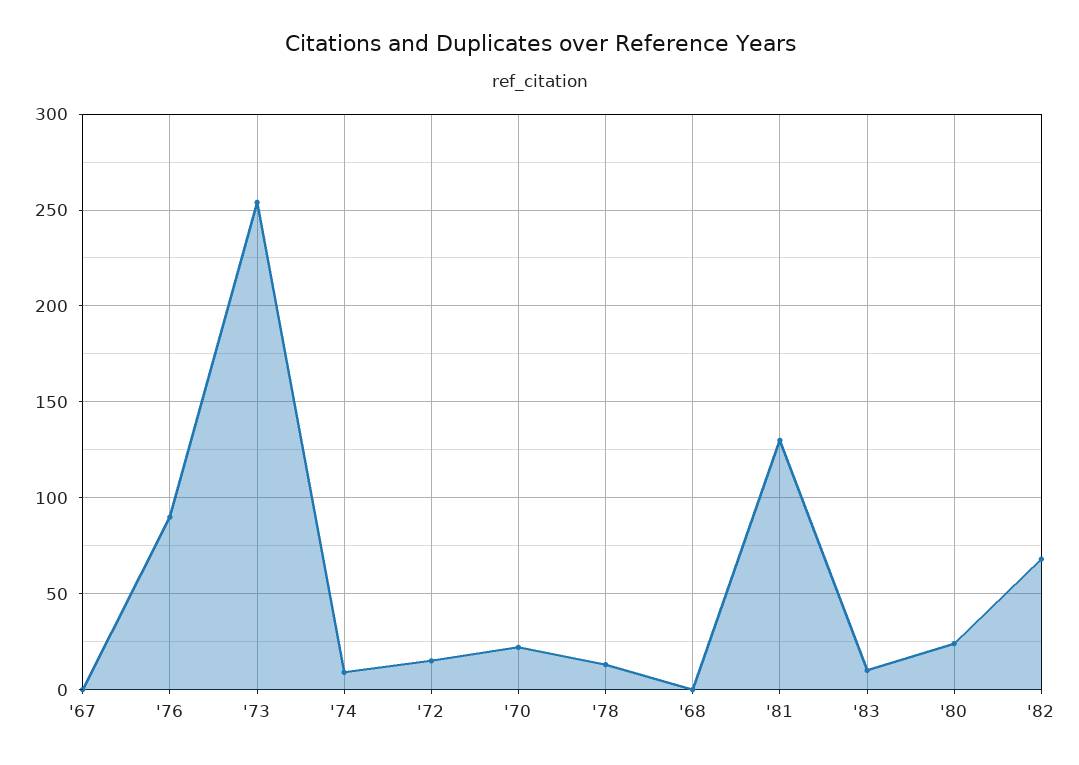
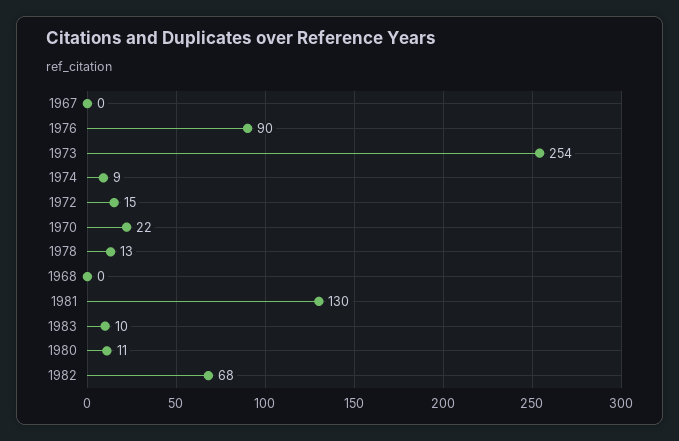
'80: 25 -> 11

